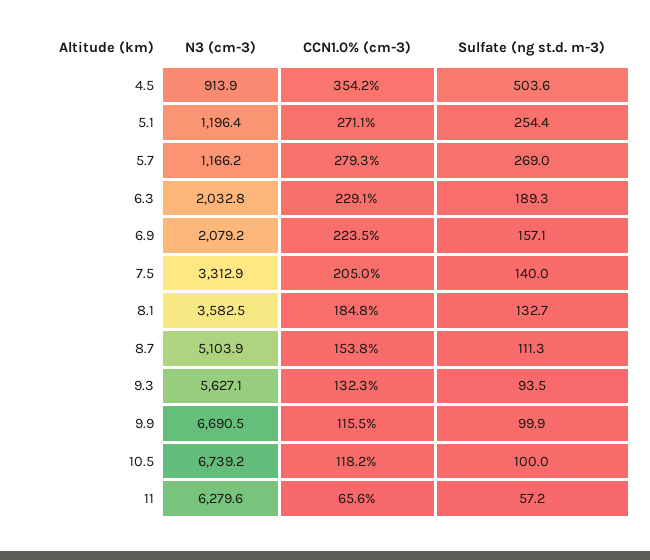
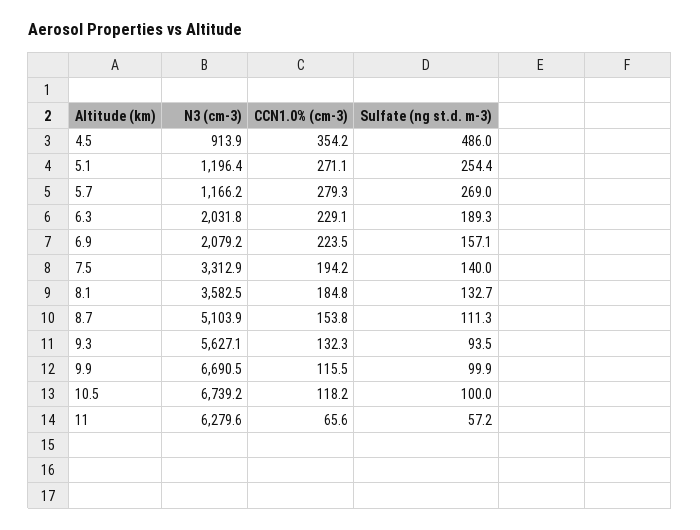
Sulfate (ng st.d. m-3), 4.5: 503.6 -> 486
N3 (cm-3), 6.3: 2032.8 -> 2031.8
CCN1.0% (cm-3), 7.5: 205 -> 194.2

